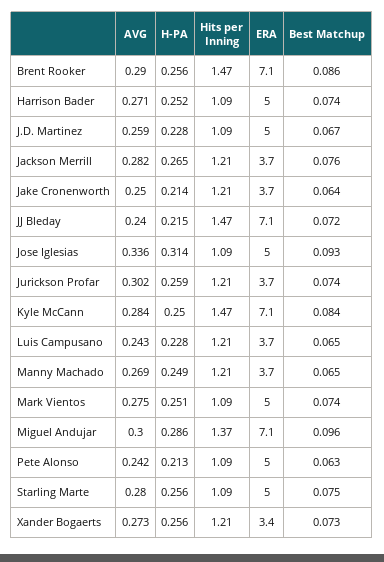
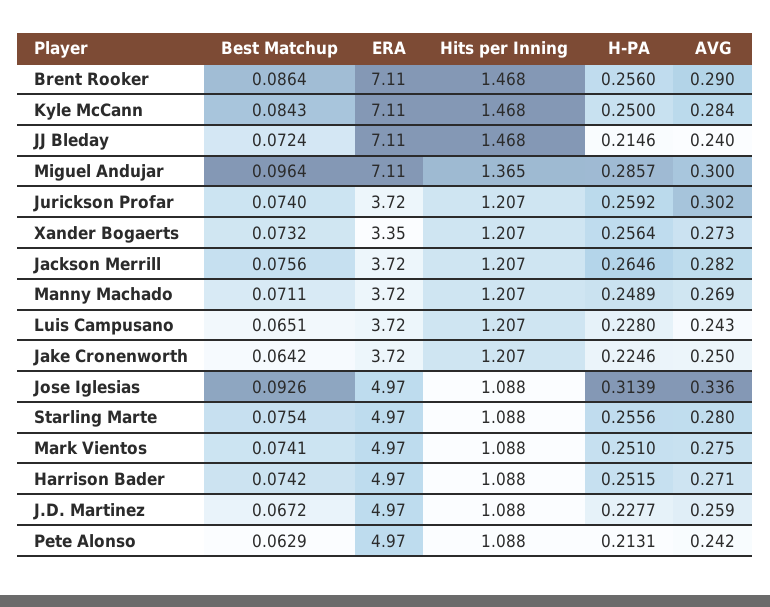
H-PA, Jake Cronenworth: 0.214 -> 0.2246
Best Matchup, Manny Machado: 0.065 -> 0.0711

